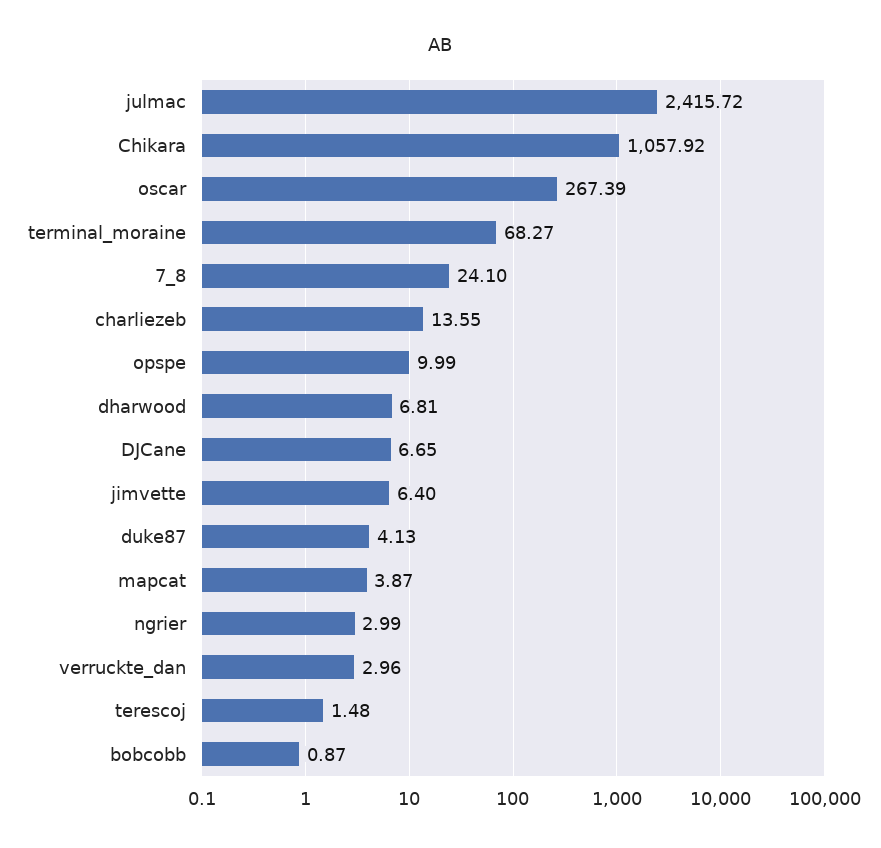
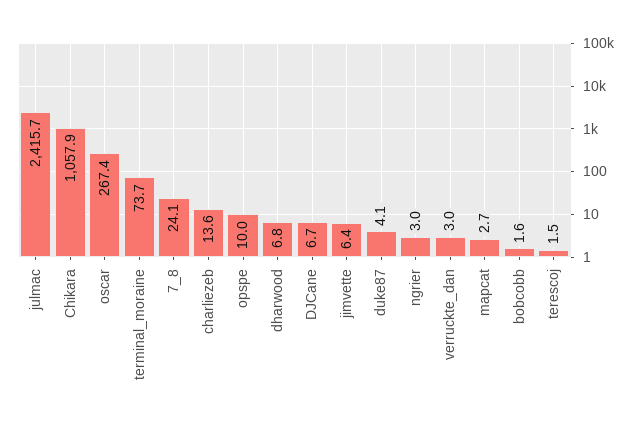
terminal_moraine: 68.27 -> 73.7
mapcat: 3.87 -> 2.7
bobcobb: 0.87 -> 1.6

